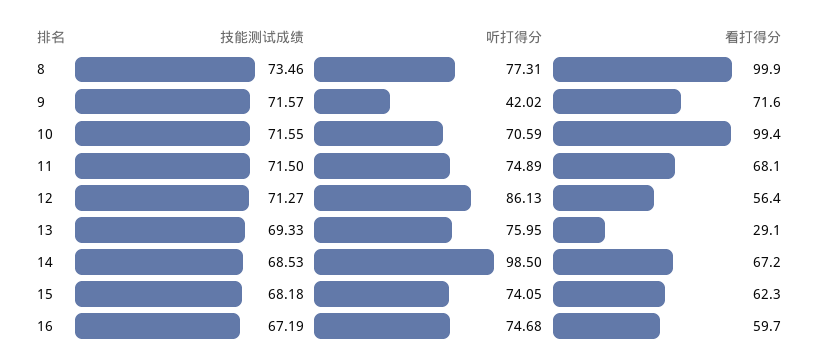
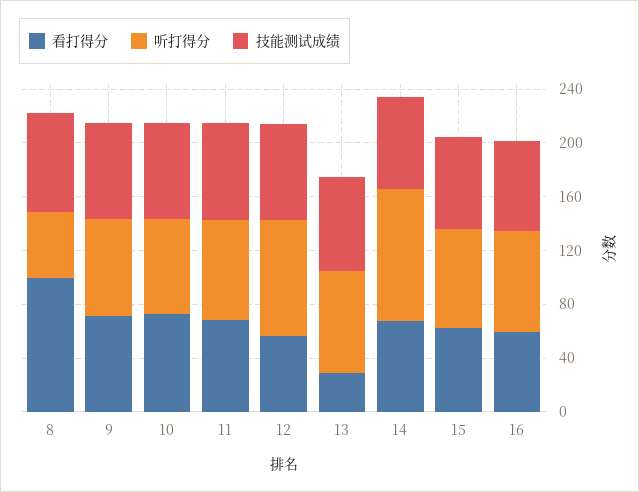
听打得分, 8: 77.31 -> 50
听打得分, 9: 42.02 -> 70
看打得分, 10: 99.4 -> 70

